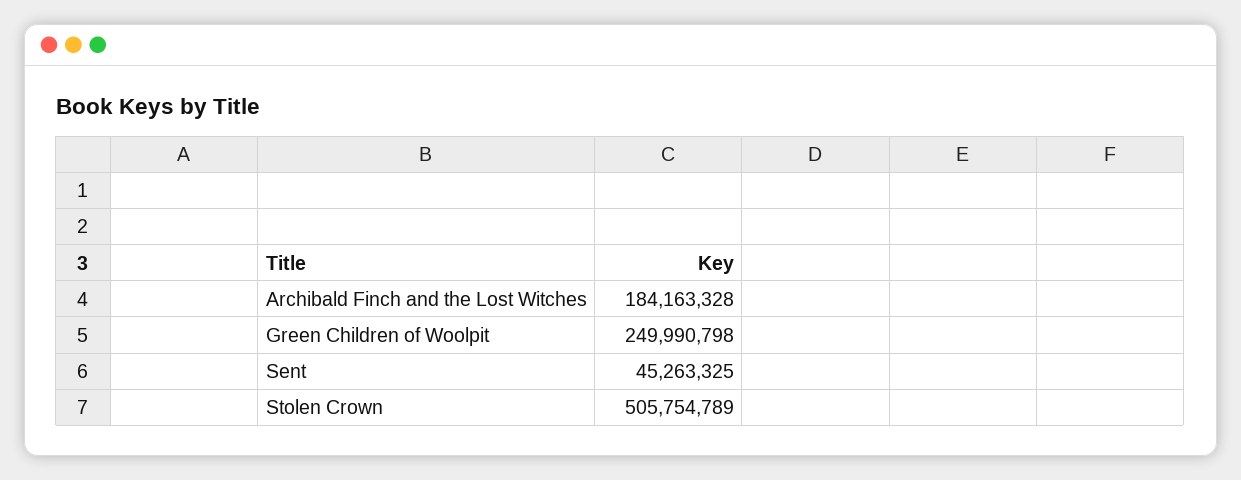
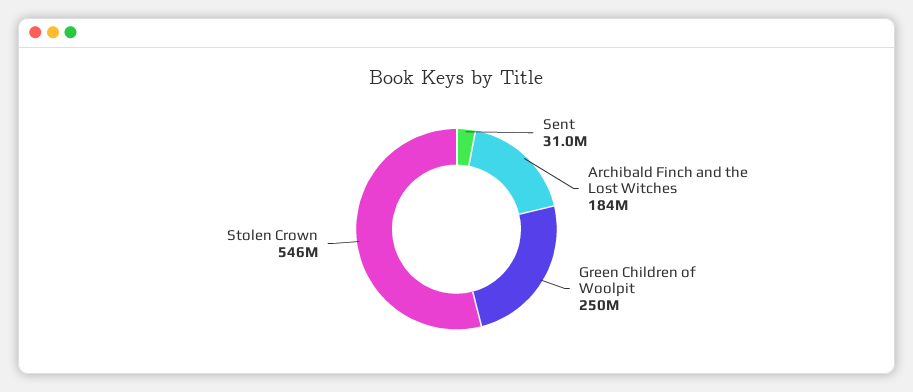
Sent: 45263325 -> 31000000
Stolen Crown: 505754789 -> 546000000

